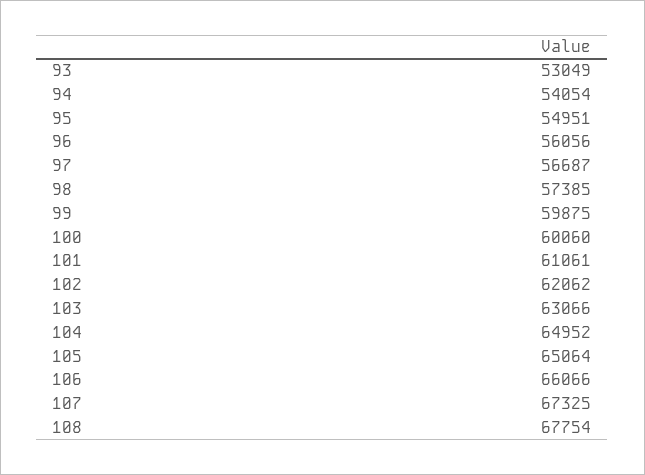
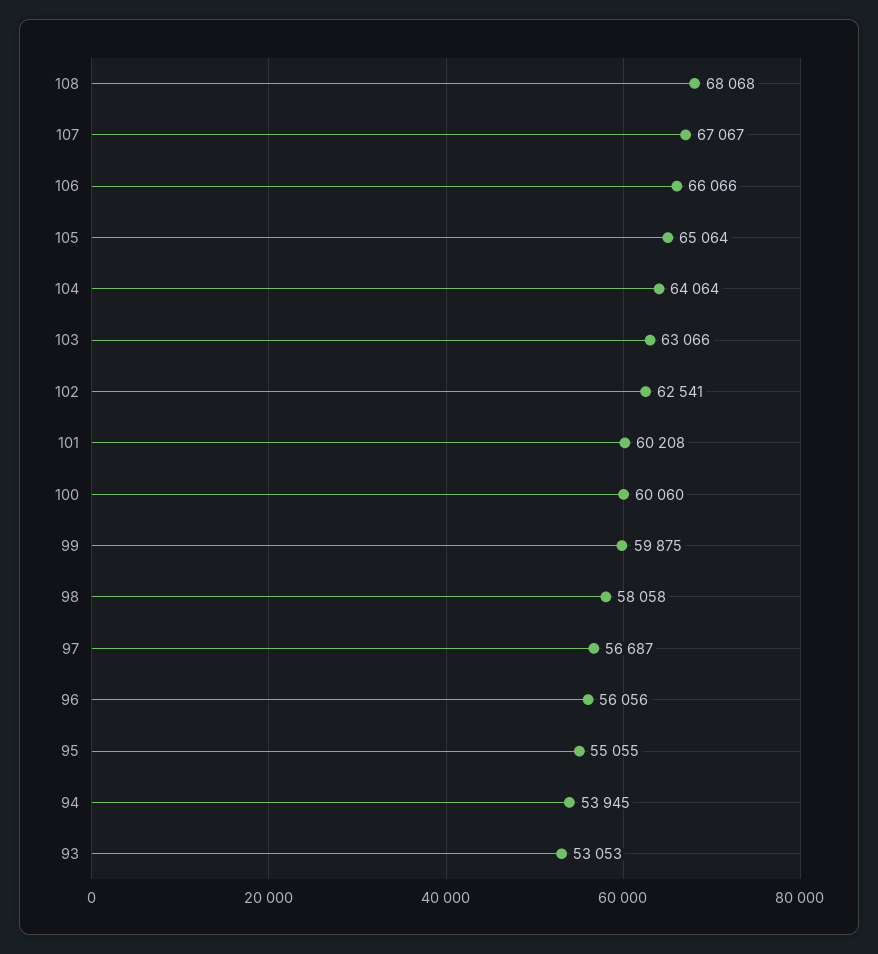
93: 53049 -> 53053
94: 54054 -> 53945
95: 54951 -> 55055
98: 57385 -> 58058
101: 61061 -> 60208
102: 62062 -> 62541
104: 64952 -> 64064
107: 67325 -> 67067
108: 67754 -> 68068

